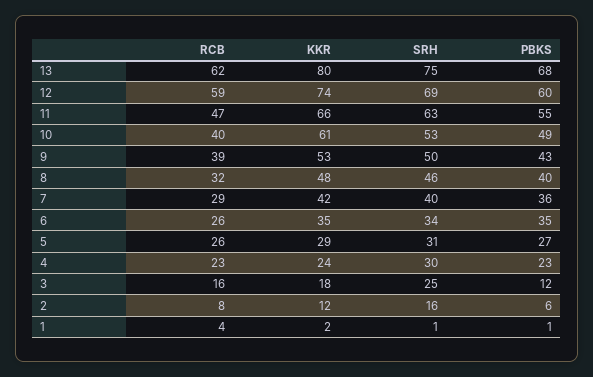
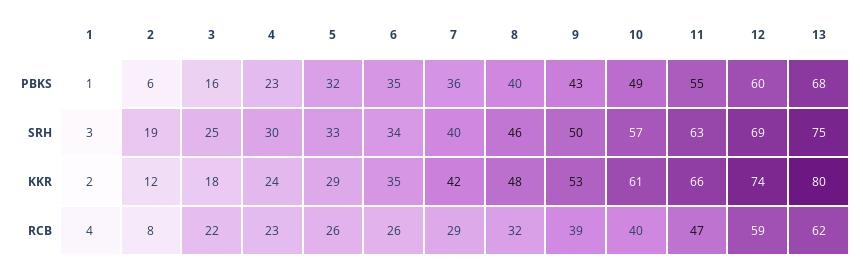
SRH, 10: 53 -> 57
SRH, 5: 31 -> 33
PBKS, 5: 27 -> 32
RCB, 3: 16 -> 22
PBKS, 3: 12 -> 16
SRH, 2: 16 -> 19
SRH, 1: 1 -> 3

